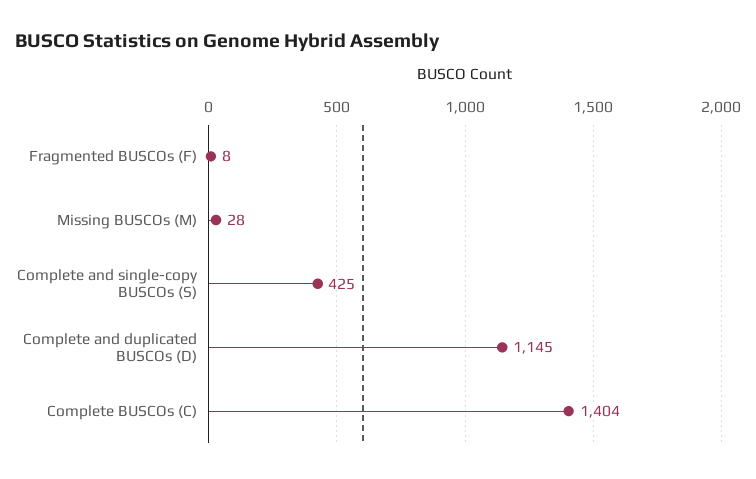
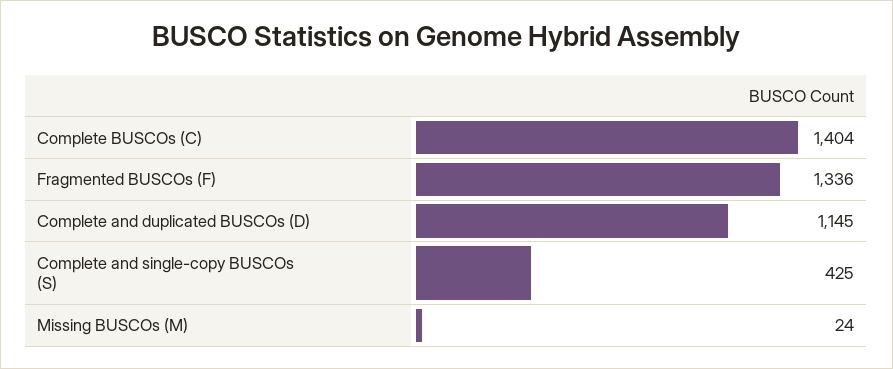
Fragmented BUSCOs (F): 8 -> 1336
Missing BUSCOs (M): 28 -> 24

